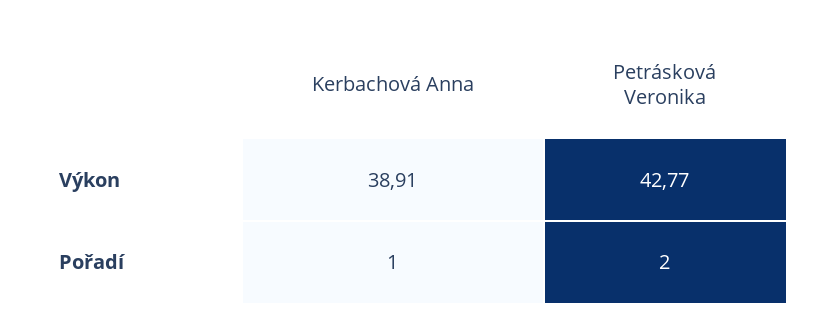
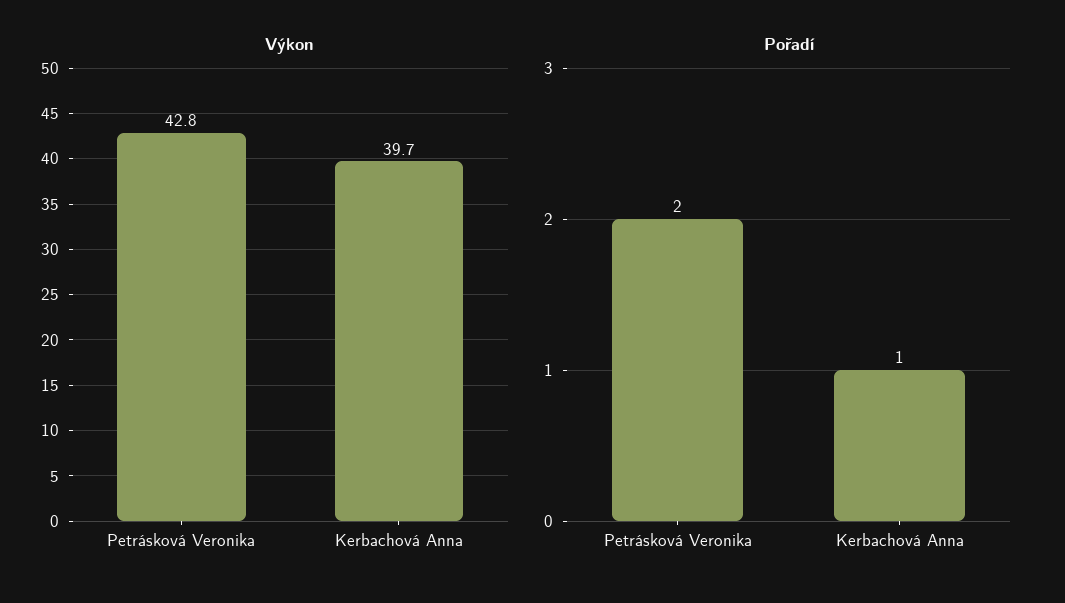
Výkon, Kerbachová Anna: 38.91 -> 39.7

